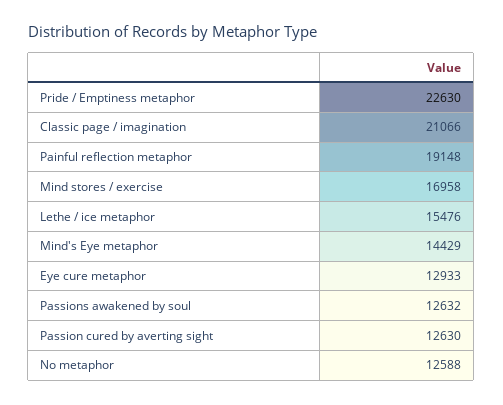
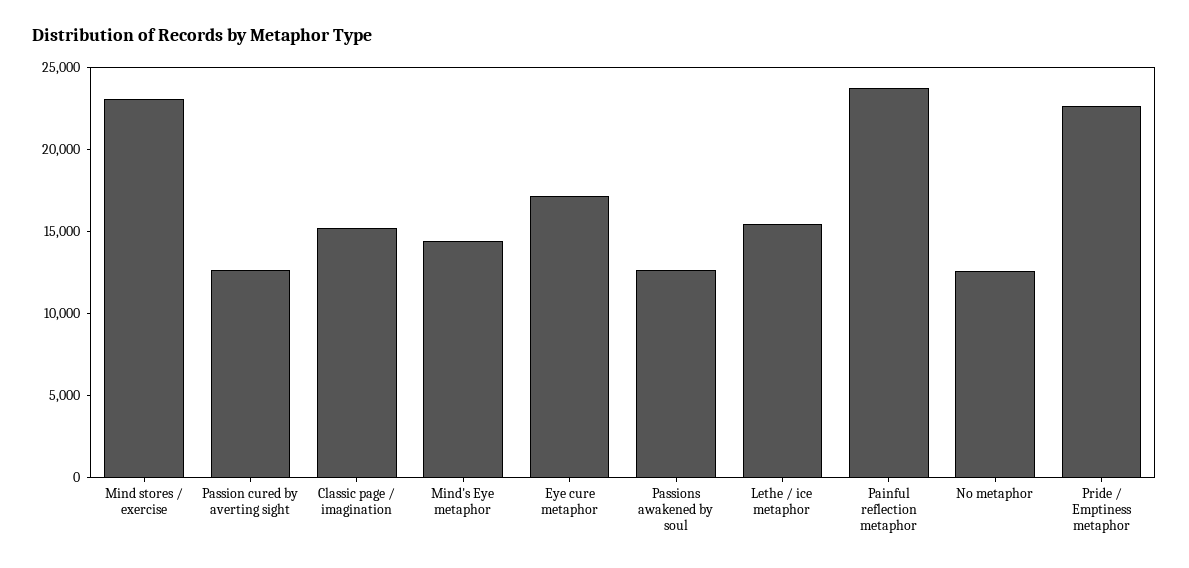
Classic page / imagination: 21066 -> 15000
Painful reflection metaphor: 19148 -> 24000
Mind stores / exercise: 16958 -> 23000
Eye cure metaphor: 12933 -> 17000

